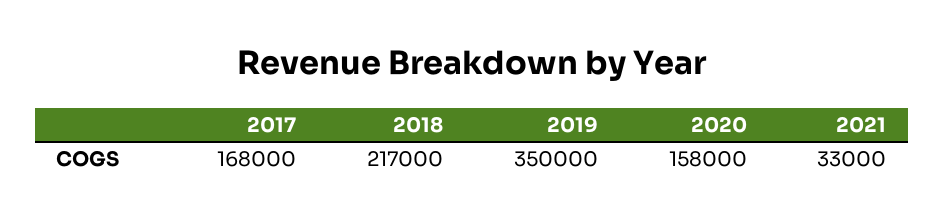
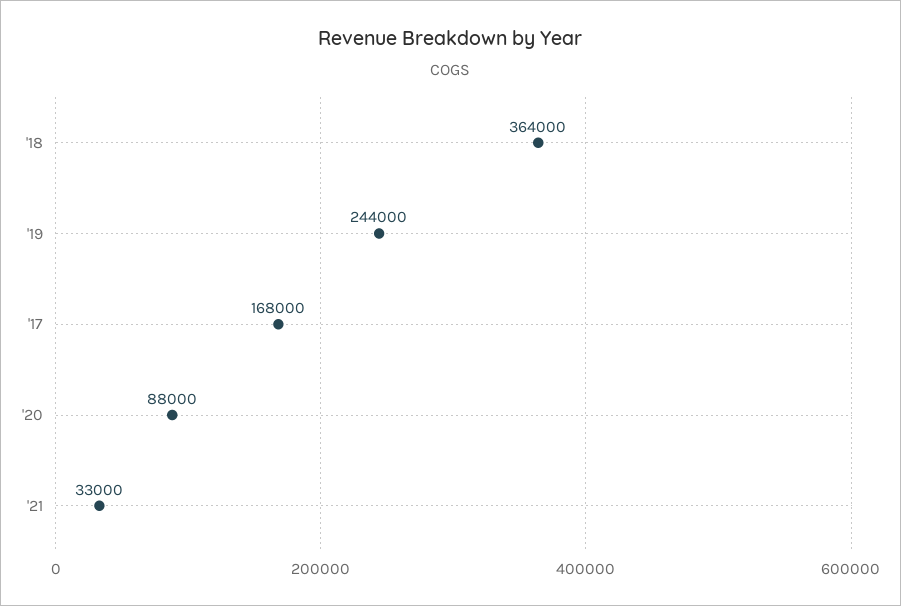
2018: 217000 -> 364000
2019: 350000 -> 244000
2020: 158000 -> 88000

